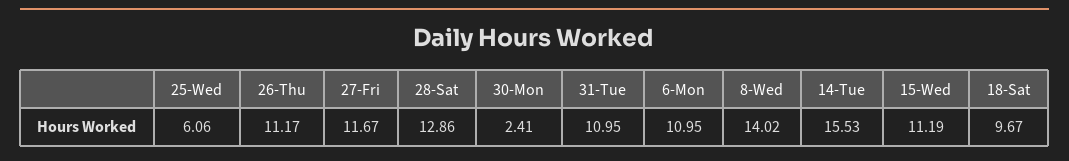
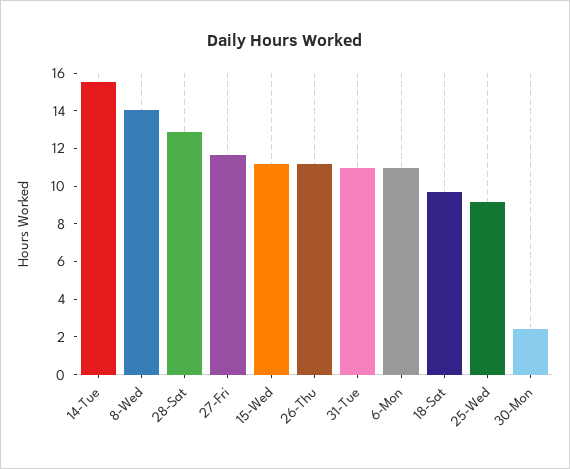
25-Wed: 6.06 -> 9

